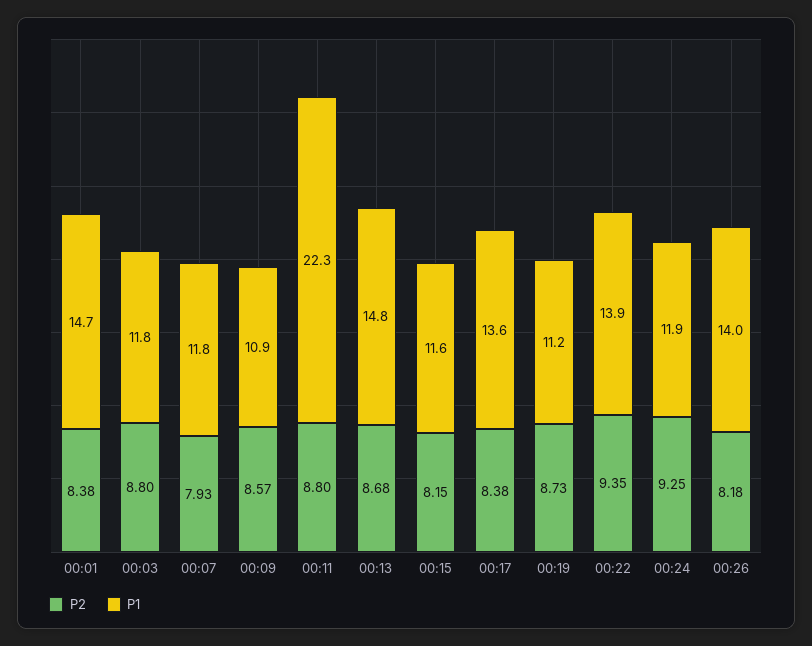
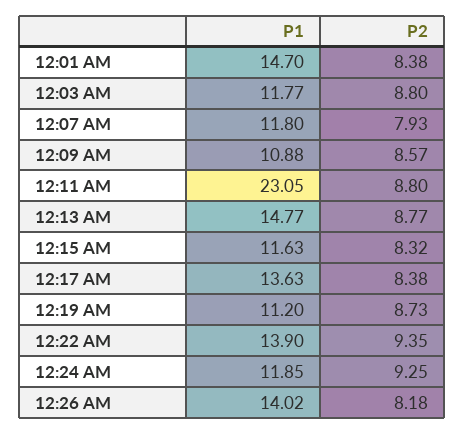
P1, 00:11: 22.3 -> 23.05
P2, 00:13: 8.68 -> 8.77
P2, 00:15: 8.15 -> 8.32

